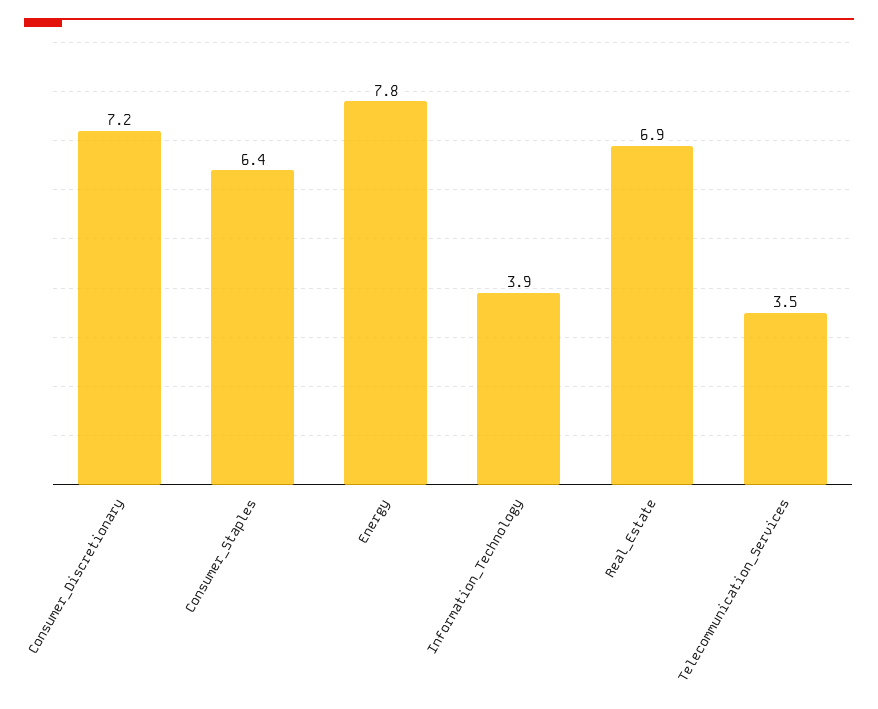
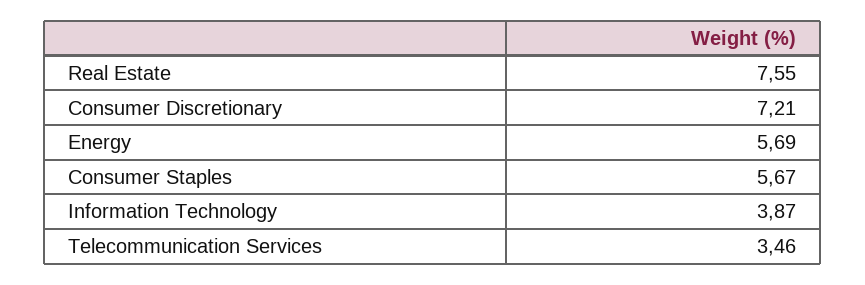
Consumer_Staples: 6.4 -> 5.67
Energy: 7.8 -> 5.69
Real_Estate: 6.9 -> 7.55

